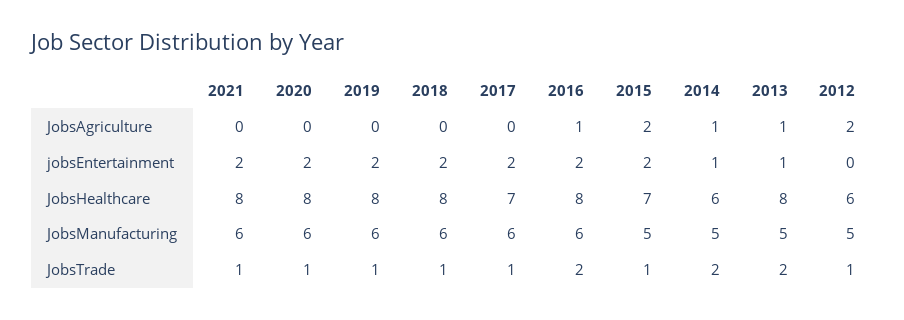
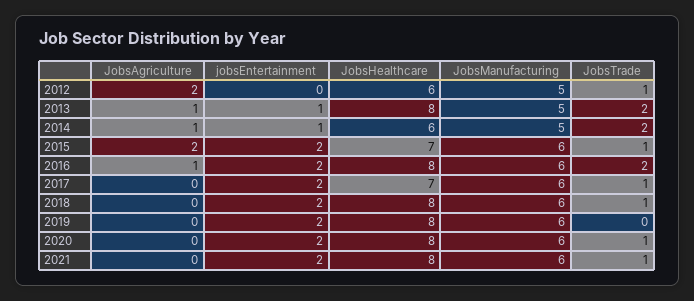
2015, JobsManufacturing: 5 -> 6
2019, JobsTrade: 1 -> 0

